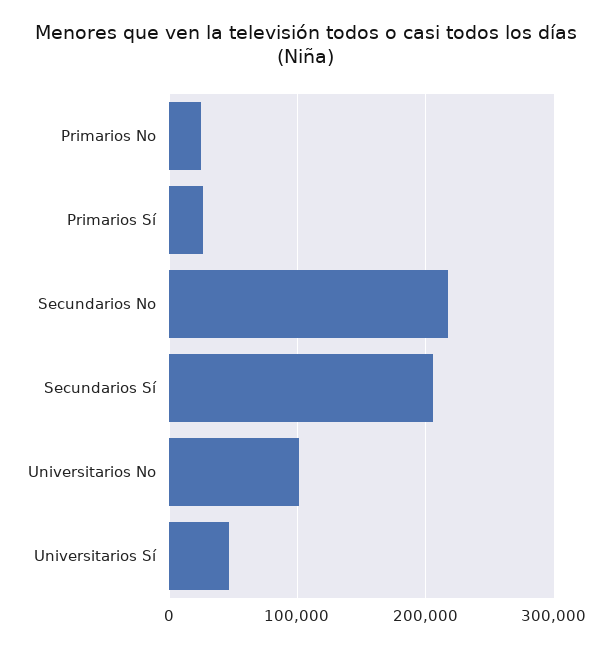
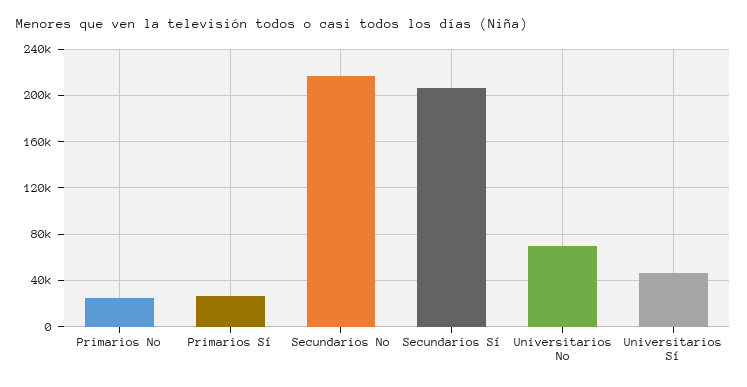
Universitarios No: 100000 -> 70000

